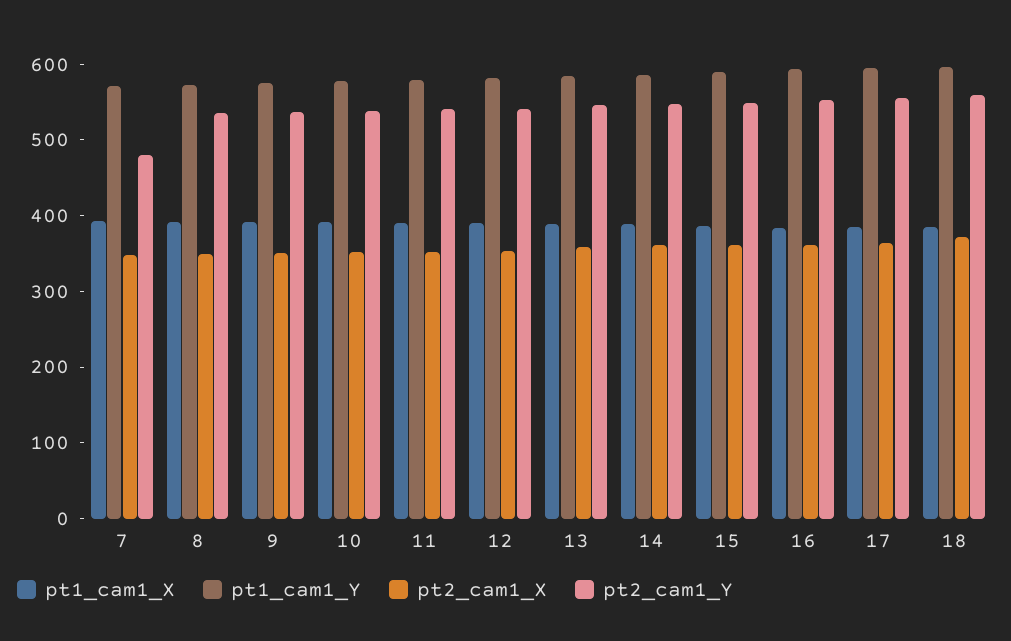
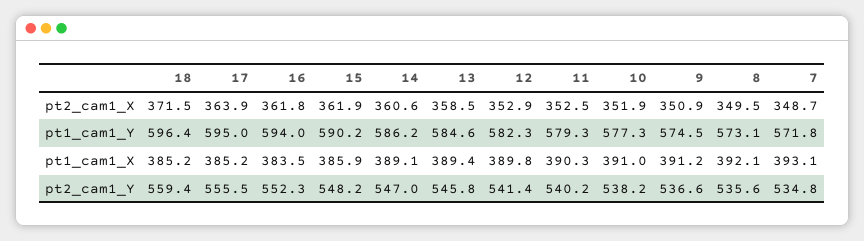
pt2_cam1_Y, 7: 480 -> 534.8

